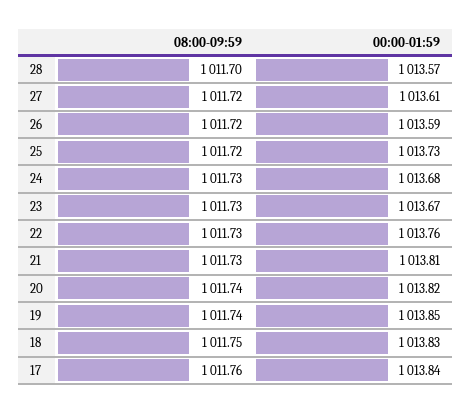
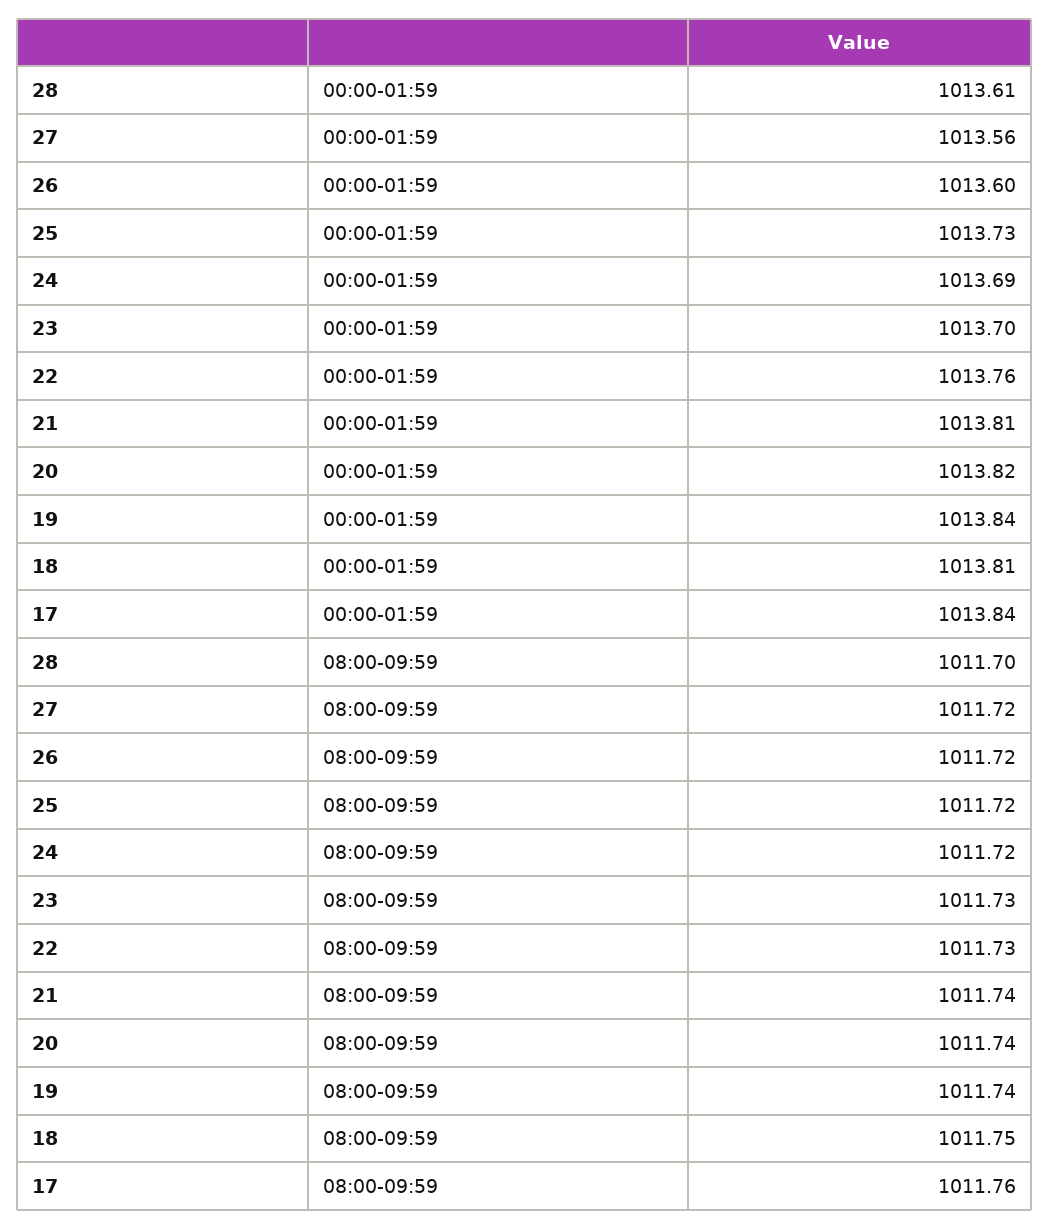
00:00-01:59, 28: 1013.57 -> 1013.61
00:00-01:59, 27: 1013.61 -> 1013.56
00:00-01:59, 26: 1013.59 -> 1013.6
08:00-09:59, 24: 1011.73 -> 1011.72
00:00-01:59, 24: 1013.68 -> 1013.69
00:00-01:59, 23: 1013.67 -> 1013.7
08:00-09:59, 21: 1011.73 -> 1011.74
00:00-01:59, 19: 1013.85 -> 1013.84
00:00-01:59, 18: 1013.83 -> 1013.81

